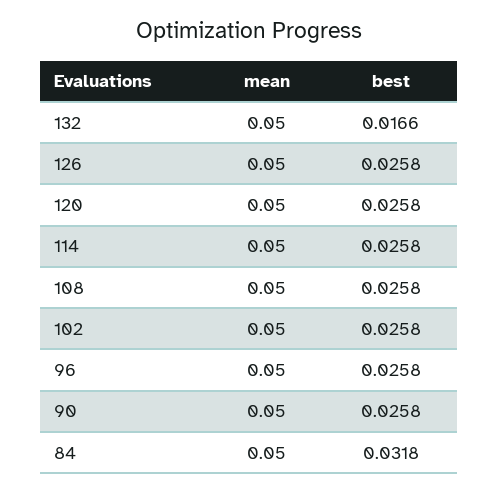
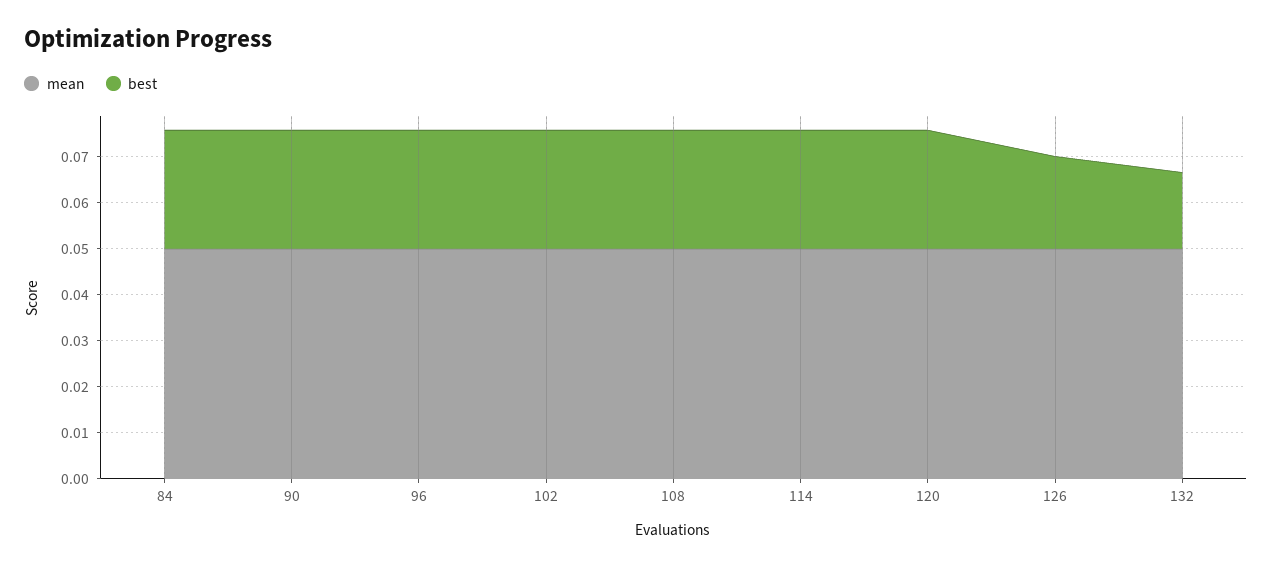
best, 126: 0.0258 -> 0.02
best, 84: 0.0318 -> 0.026

